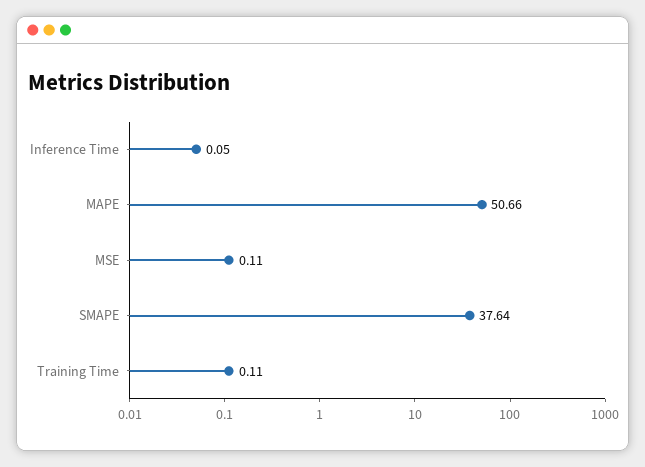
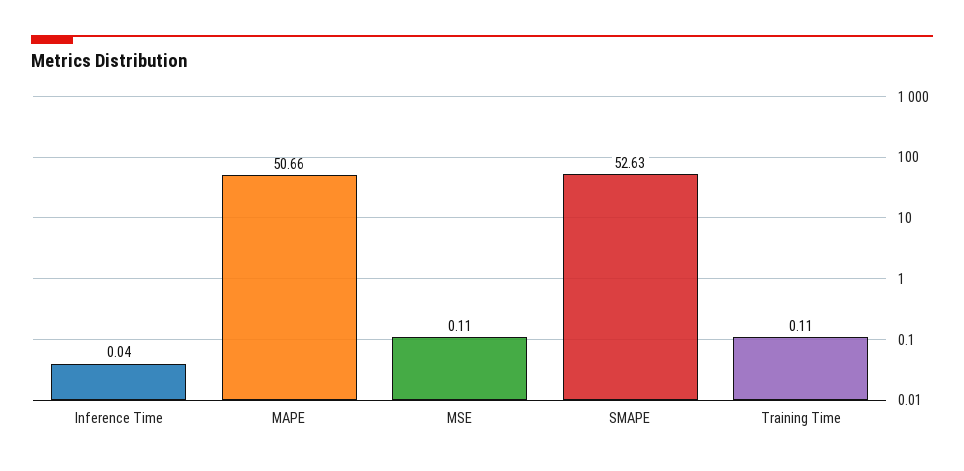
Inference Time: 0.05 -> 0.04
SMAPE: 37.64 -> 52.63

